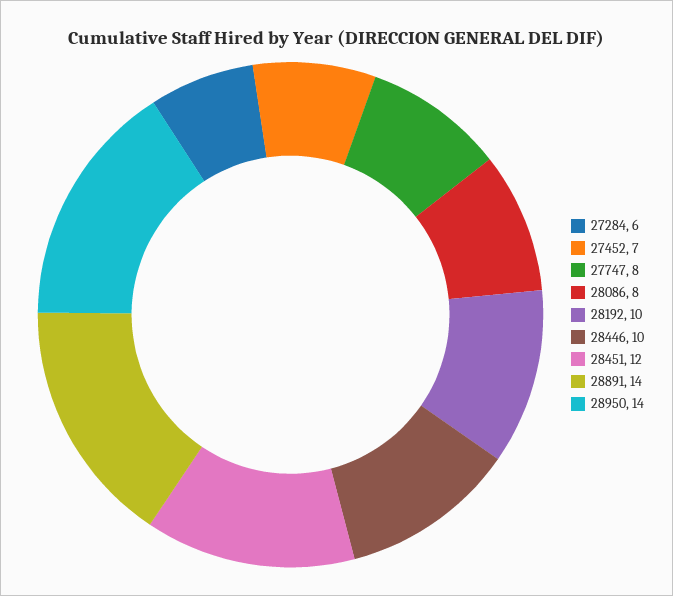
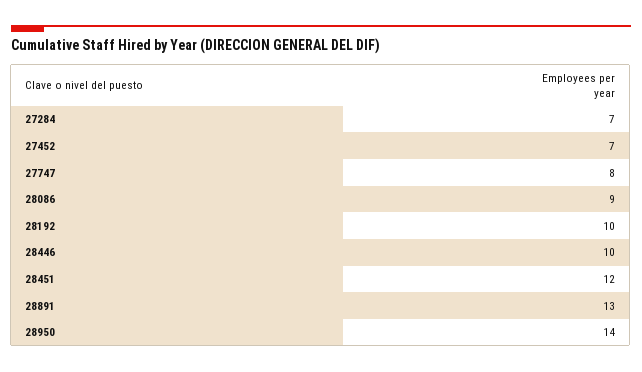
27284: 6 -> 7
28086: 8 -> 9
28891: 14 -> 13

